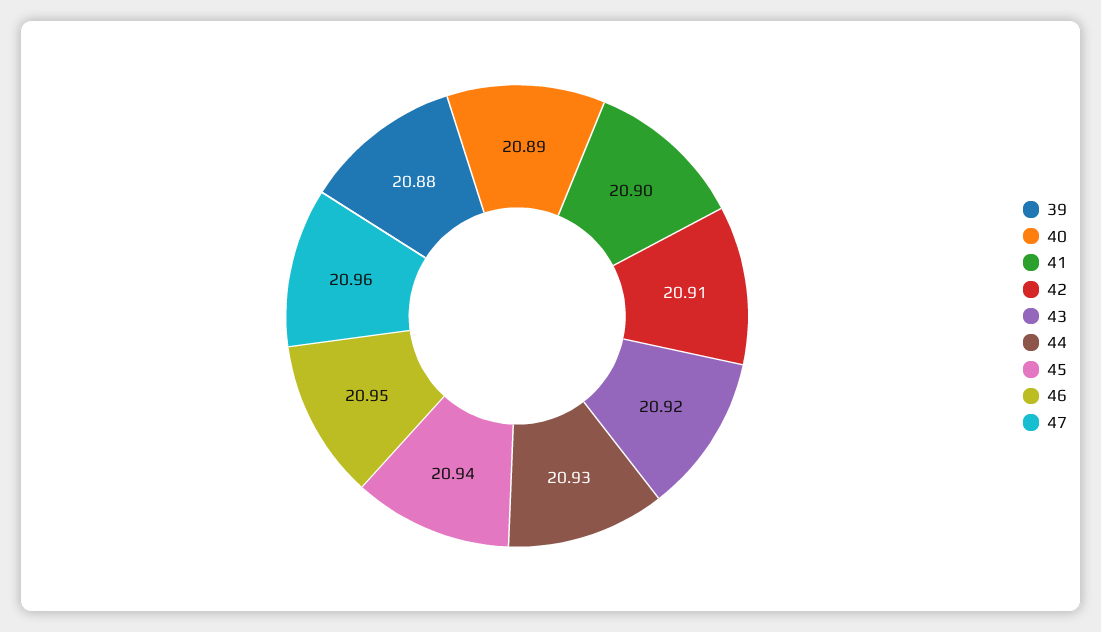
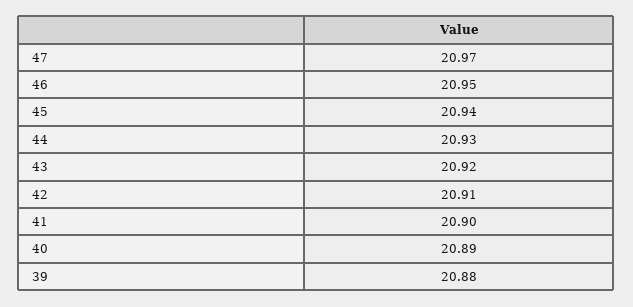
47: 20.96 -> 20.97

